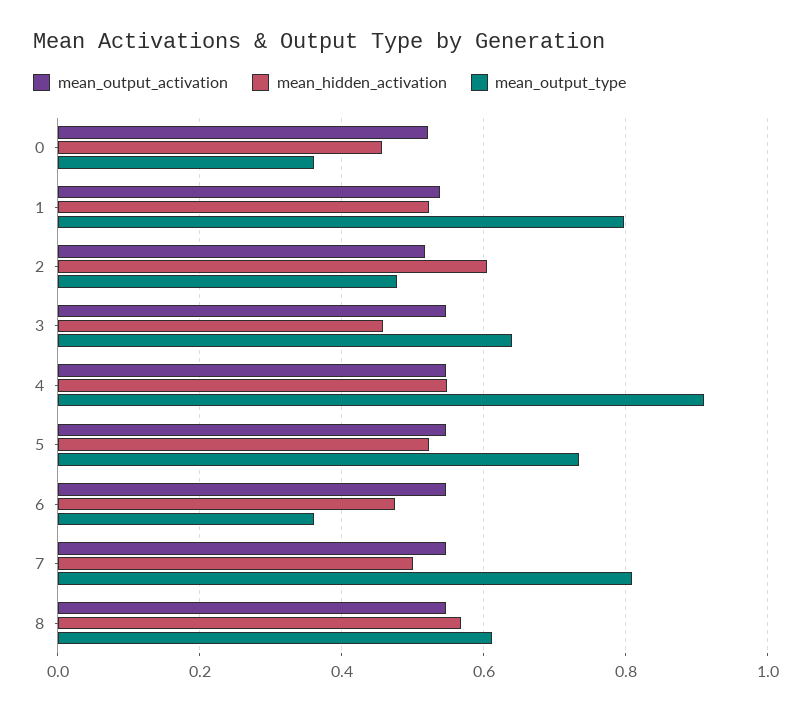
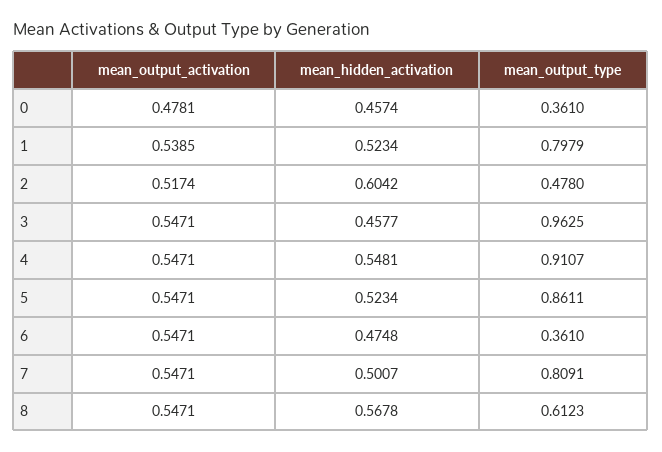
mean_output_activation, 0: 0.52 -> 0.4781
mean_output_type, 3: 0.64 -> 0.9625
mean_output_type, 5: 0.74 -> 0.8611

